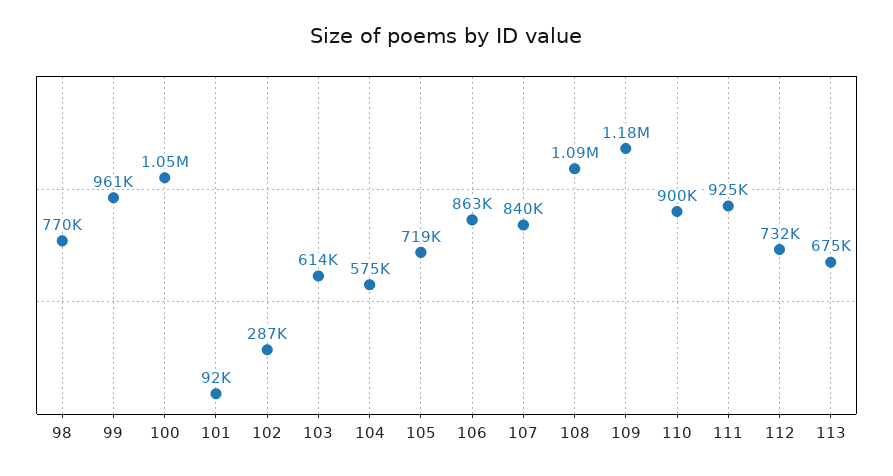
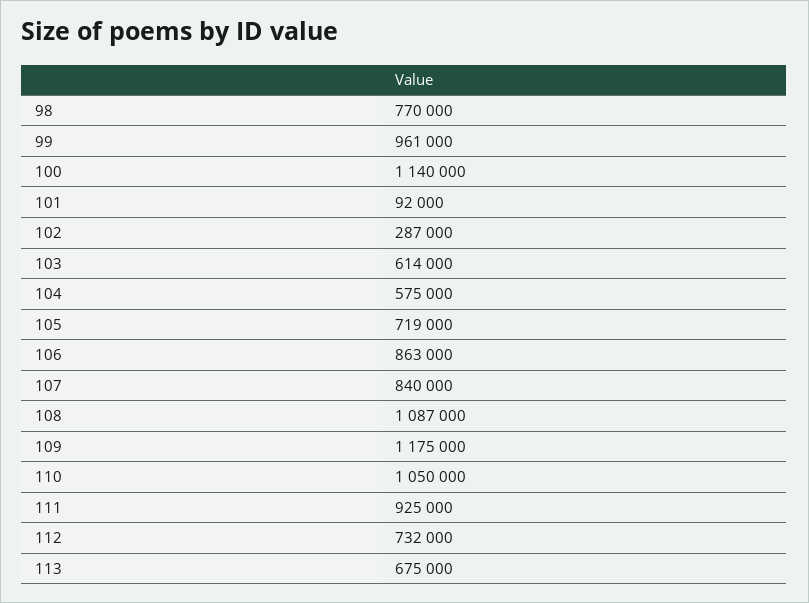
100: 1050000 -> 1140000
110: 900000 -> 1050000

